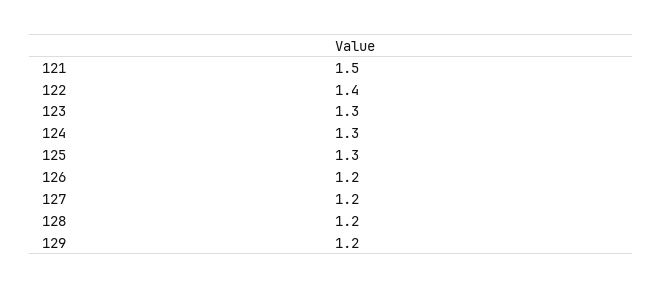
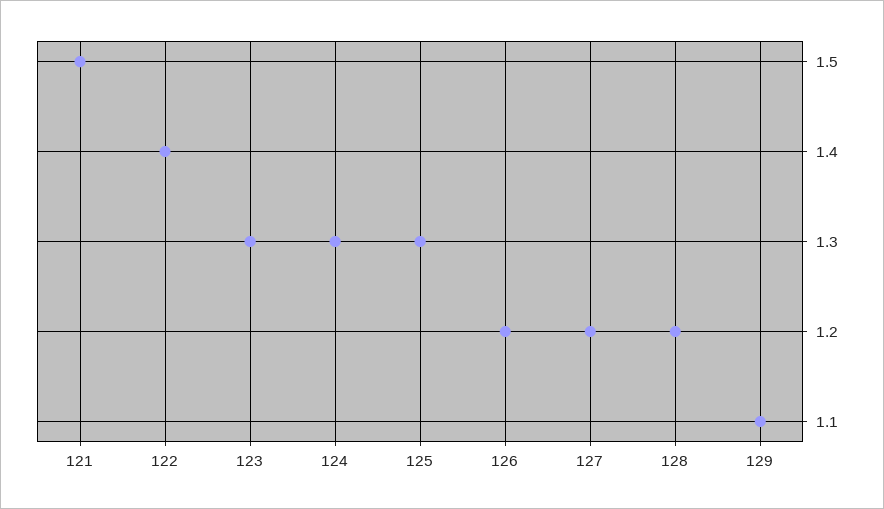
129: 1.2 -> 1.1

